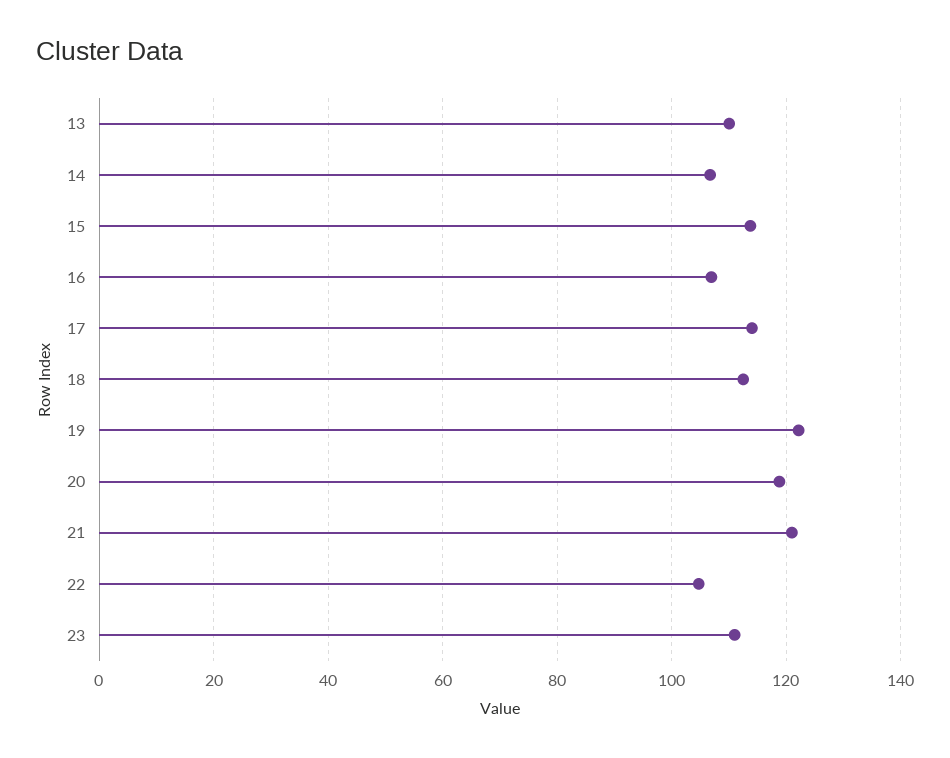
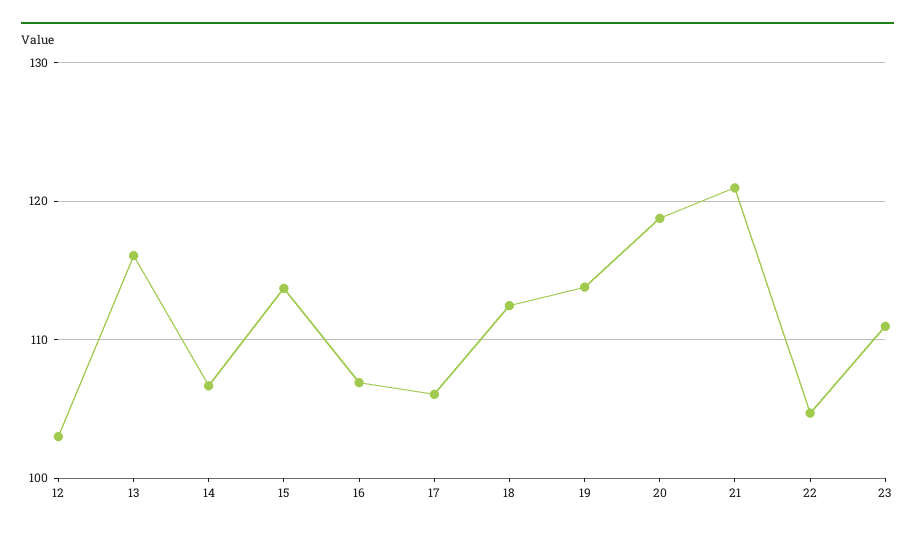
13: 110 -> 116
17: 114 -> 106
19: 122 -> 114
12: none -> 103

